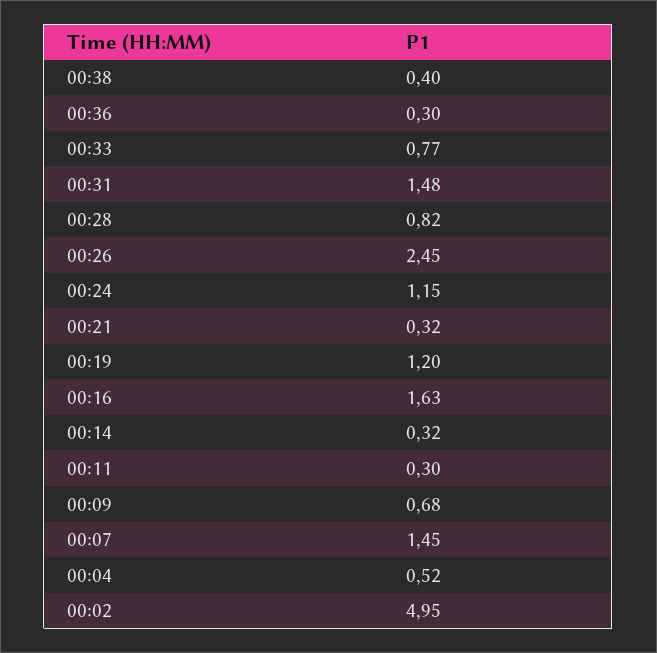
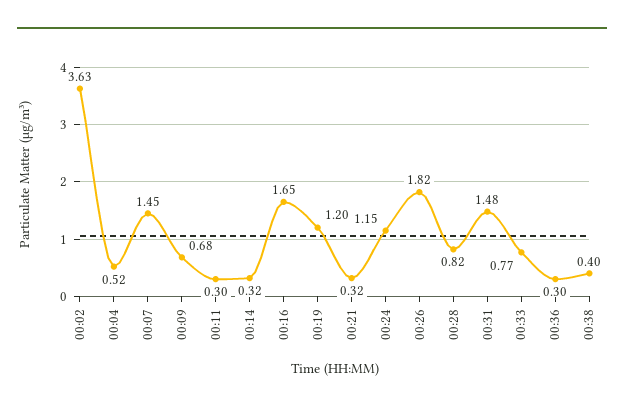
00:26: 2.45 -> 1.82
00:16: 1.63 -> 1.65
00:02: 4.95 -> 3.63

